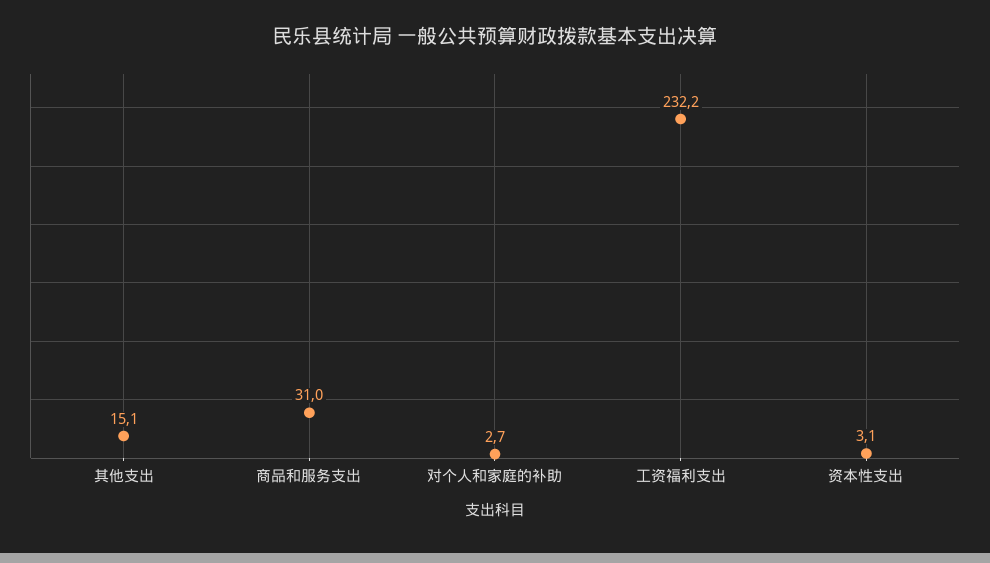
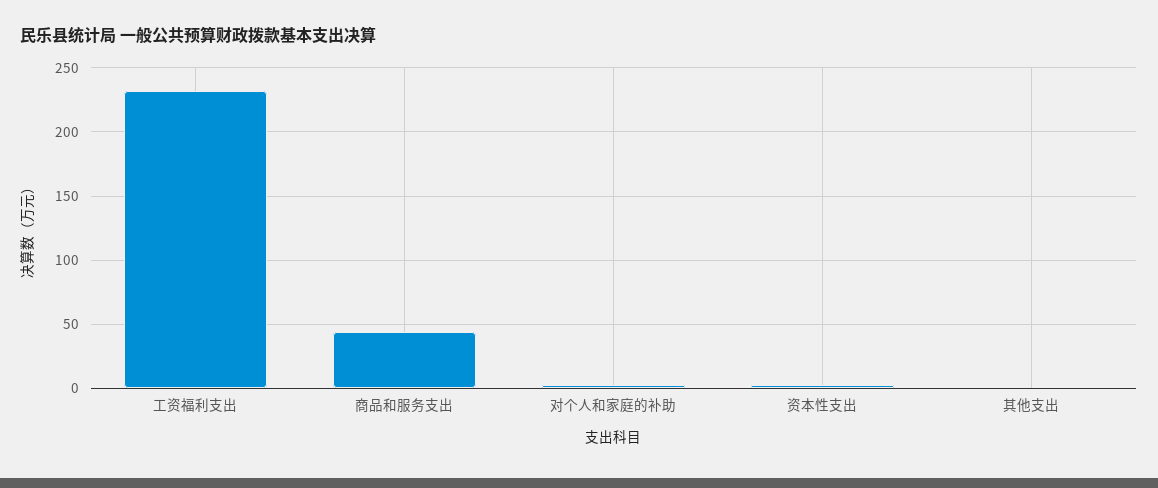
其他支出: 15.1 -> 0
商品和服务支出: 31 -> 45

